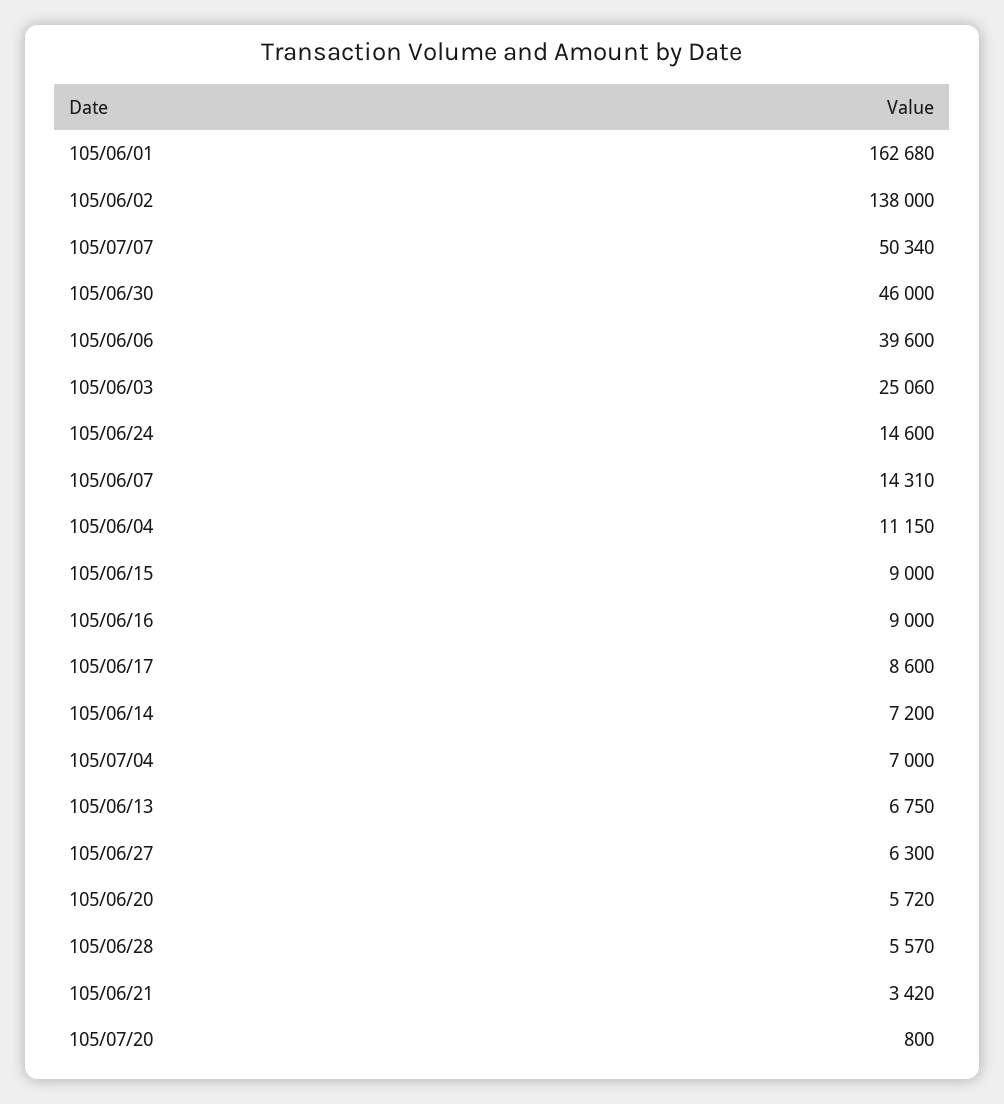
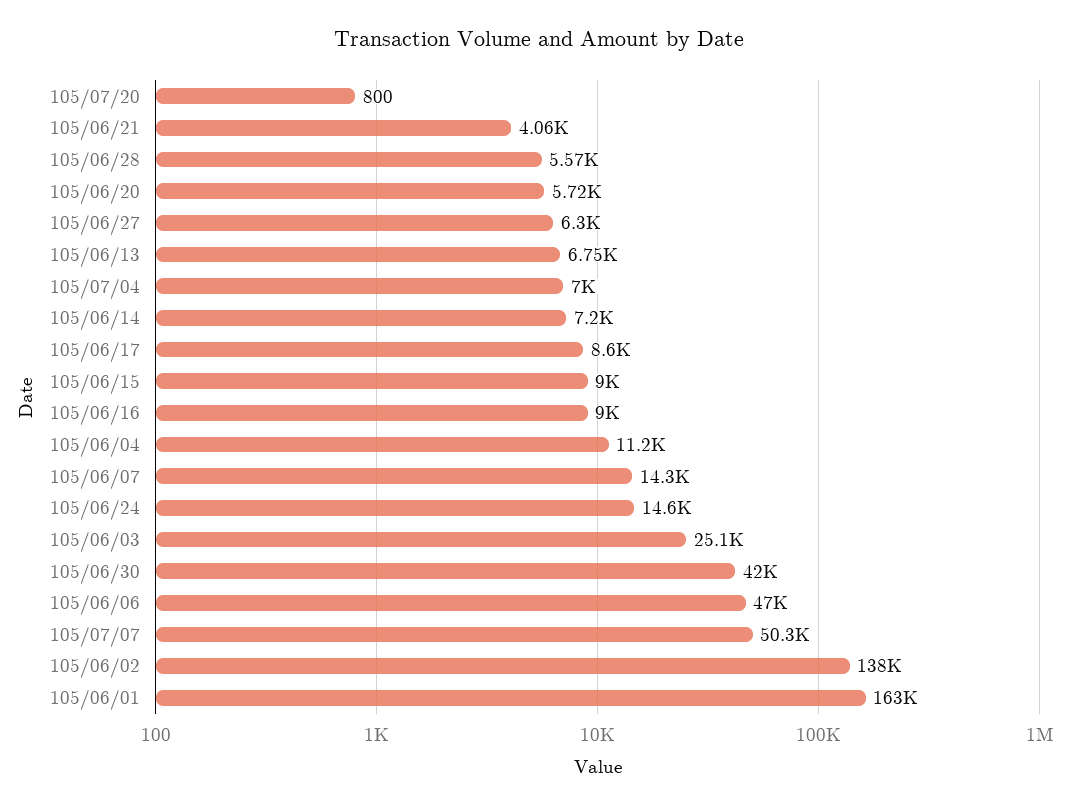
105/06/30: 46000 -> 42000
105/06/06: 39600 -> 47000
105/06/21: 3420 -> 4060

